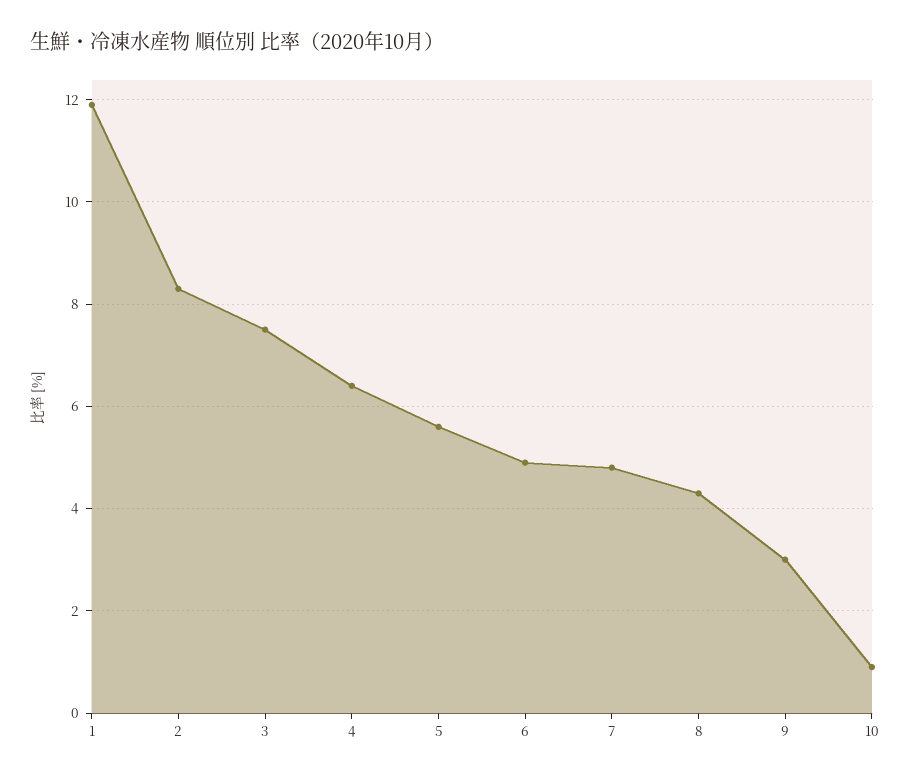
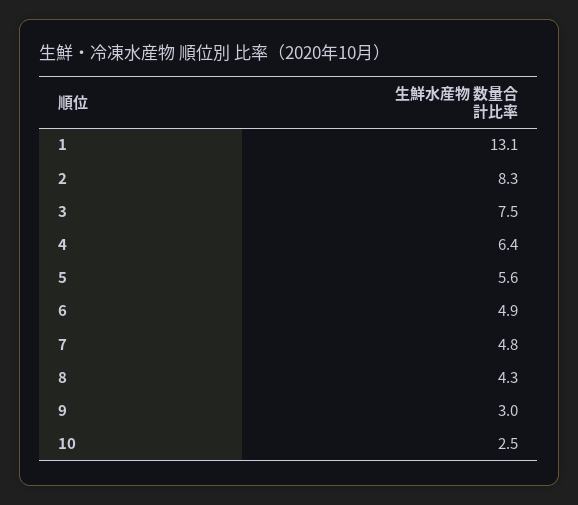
1: 12 -> 13.1
10: 1 -> 2.5

